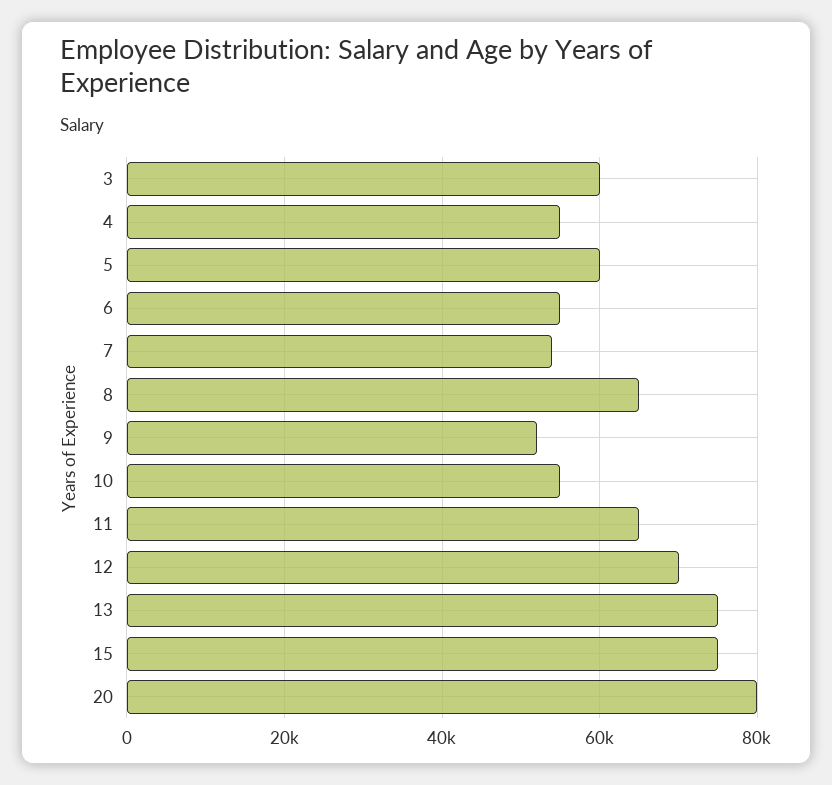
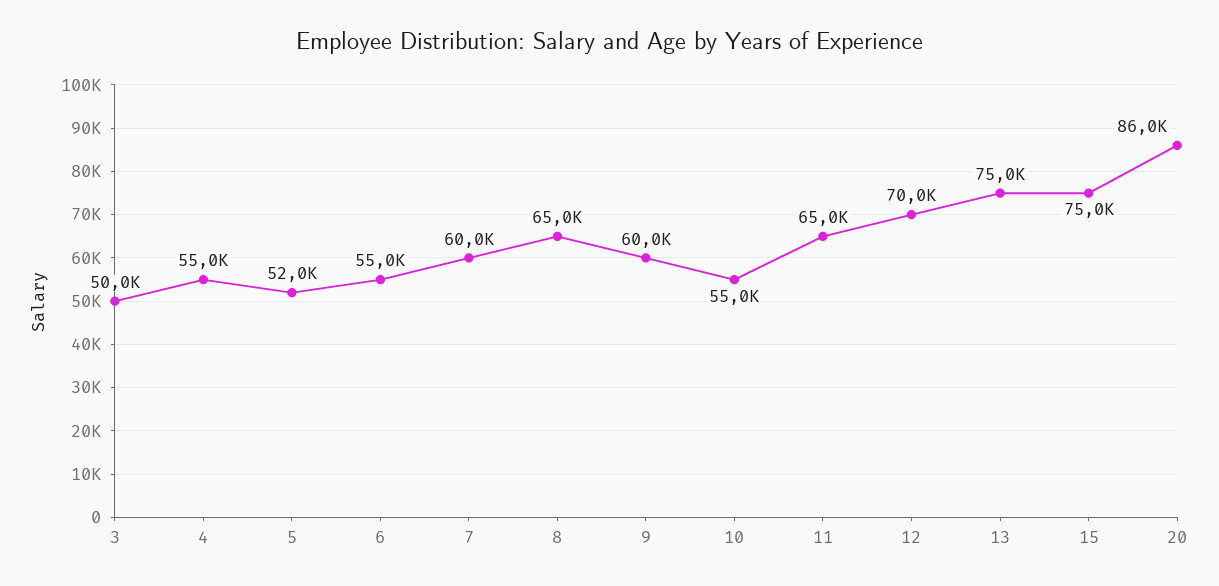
3: 60000 -> 50000
5: 60000 -> 52000
7: 54000 -> 60000
9: 52000 -> 60000
20: 80000 -> 86000

